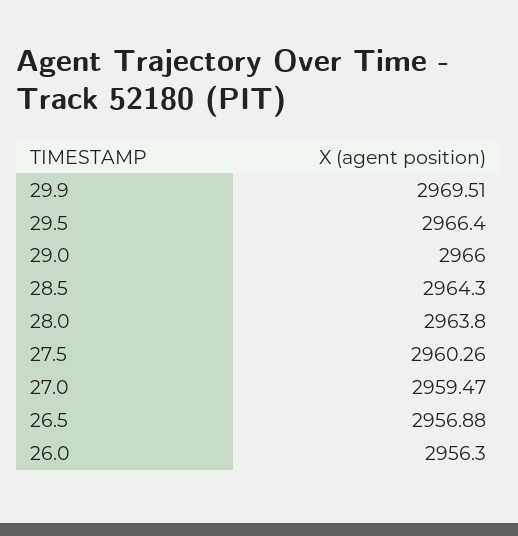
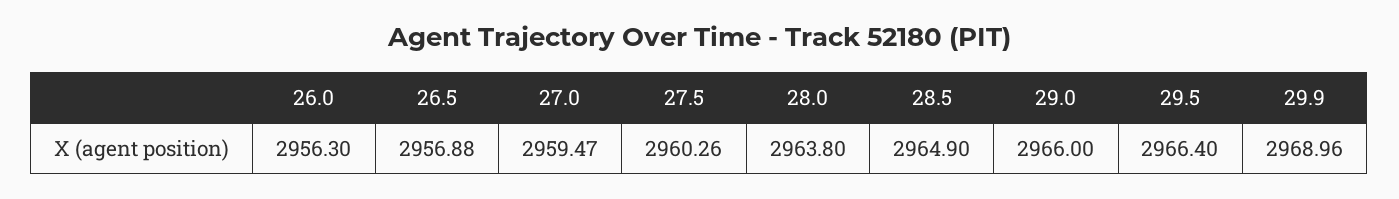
29.9: 2969.51 -> 2968.96
28.5: 2964.3 -> 2964.9

